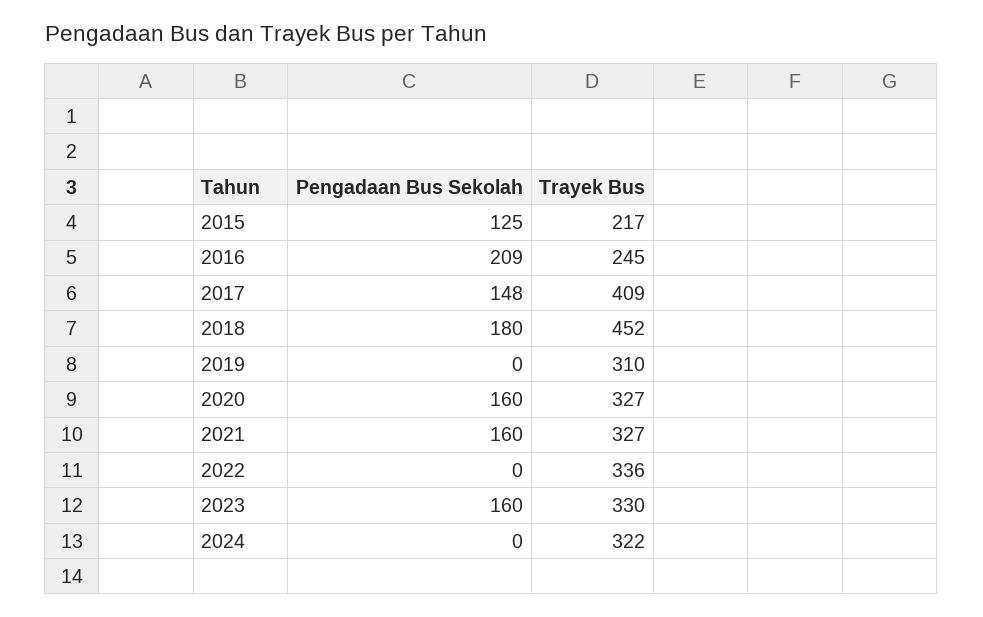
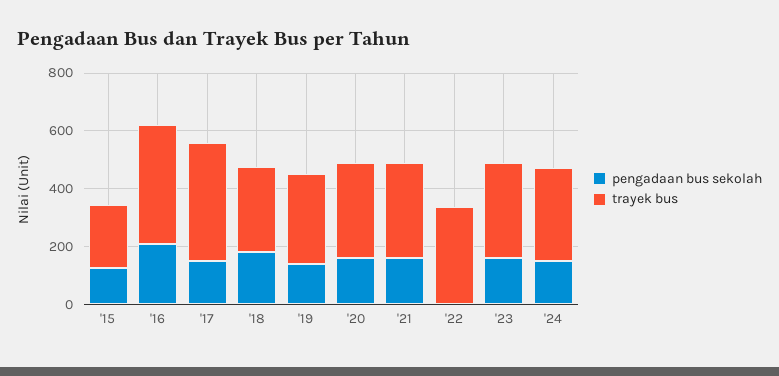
Trayek Bus, 2016: 245 -> 400
Trayek Bus, 2018: 452 -> 300
Pengadaan Bus Sekolah, 2019: 0 -> 150
Pengadaan Bus Sekolah, 2024: 0 -> 150

